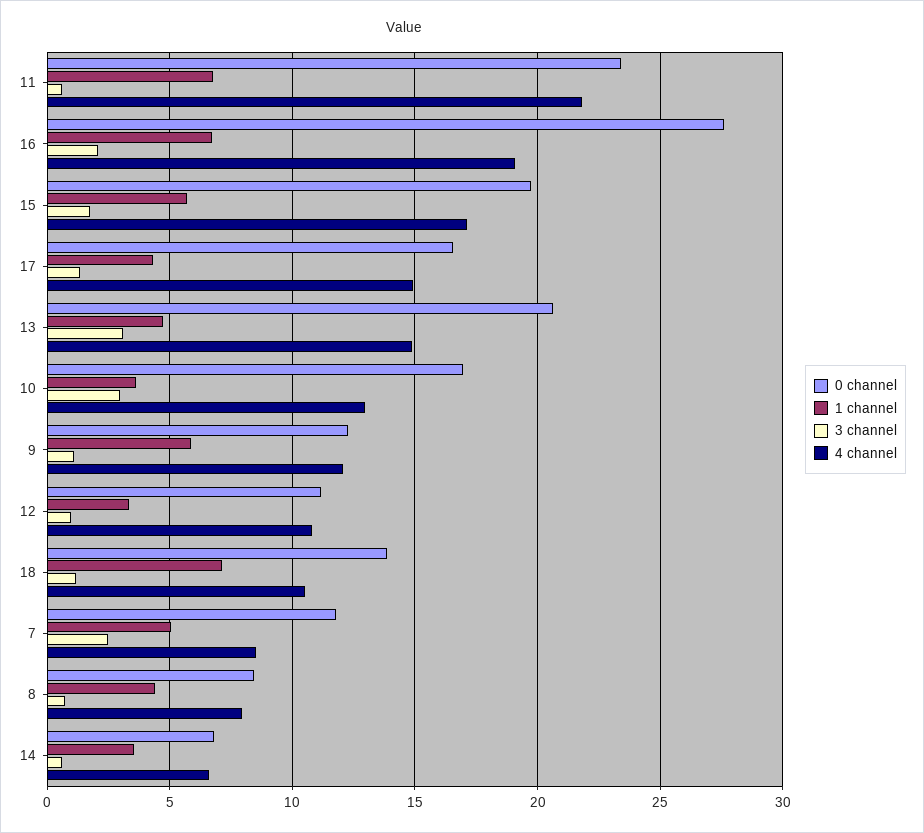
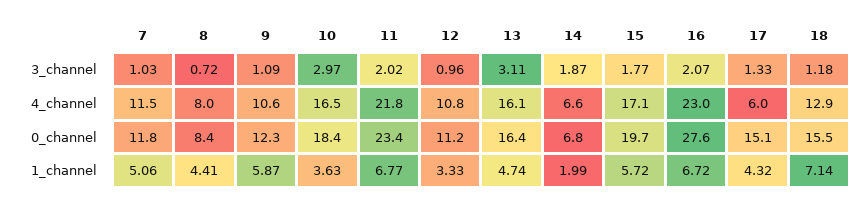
3 channel, 11: 0.5 -> 2.02
4 channel, 16: 19 -> 23
0 channel, 17: 16.5 -> 15.1
4 channel, 17: 15 -> 6
0 channel, 13: 20.5 -> 16.4
4 channel, 13: 15 -> 16.1
0 channel, 10: 17 -> 18.4
4 channel, 10: 13 -> 16.5
4 channel, 9: 12 -> 10.6
0 channel, 18: 14 -> 15.5
4 channel, 18: 10.5 -> 12.9
3 channel, 7: 2.5 -> 1.03
4 channel, 7: 8.5 -> 11.5
1 channel, 14: 3.5 -> 1.99
3 channel, 14: 0.5 -> 1.87

